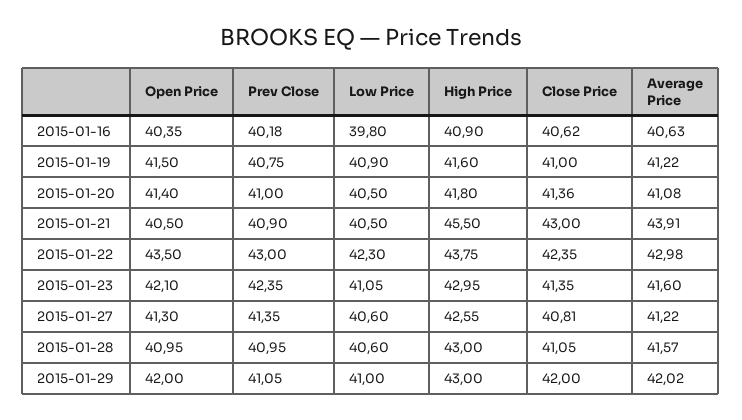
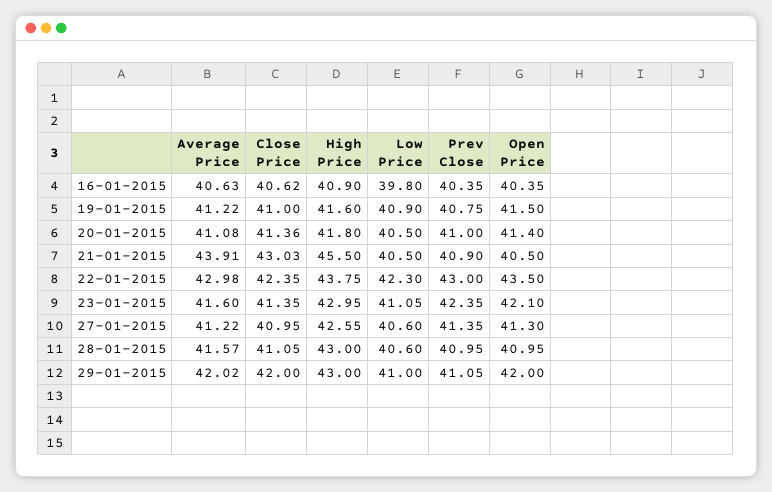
Prev Close, 2015-01-16: 40.18 -> 40.35
Close Price, 2015-01-21: 43 -> 43.03
Close Price, 2015-01-27: 40.81 -> 40.95

